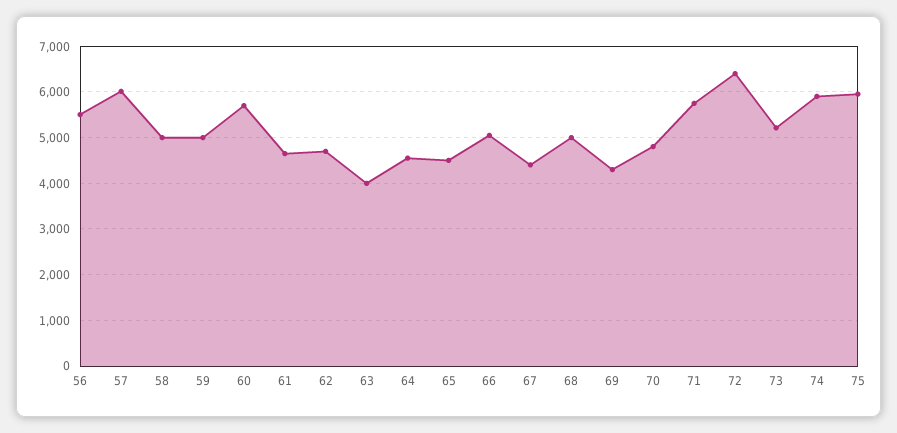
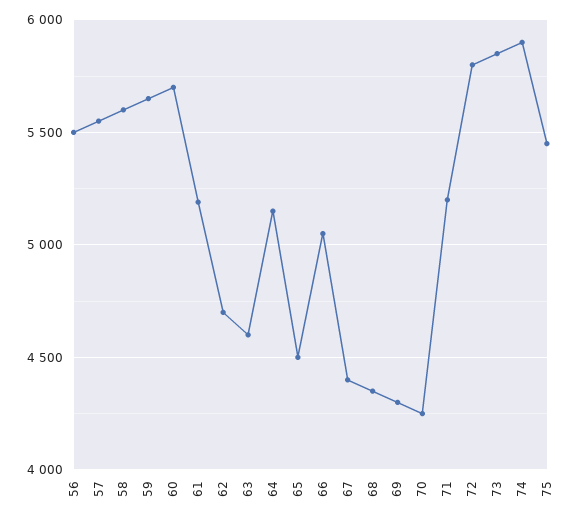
57: 6000 -> 5550
58: 5000 -> 5600
59: 5000 -> 5650
61: 4600 -> 5200
63: 4000 -> 4600
64: 4600 -> 5150
68: 5000 -> 4350
70: 4800 -> 4250
71: 5800 -> 5200
72: 6400 -> 5800
73: 5200 -> 5850
75: 6000 -> 5450

